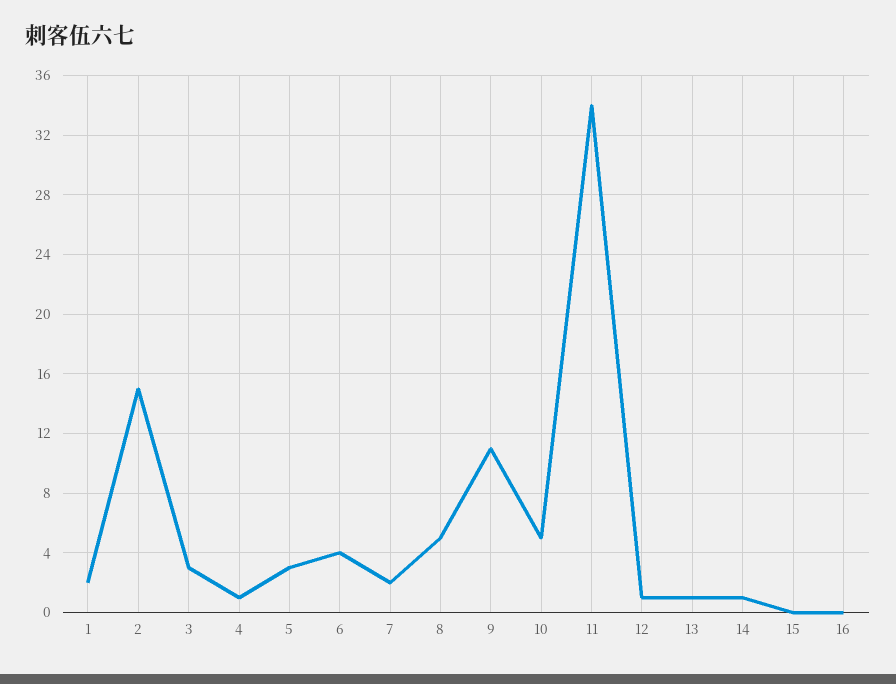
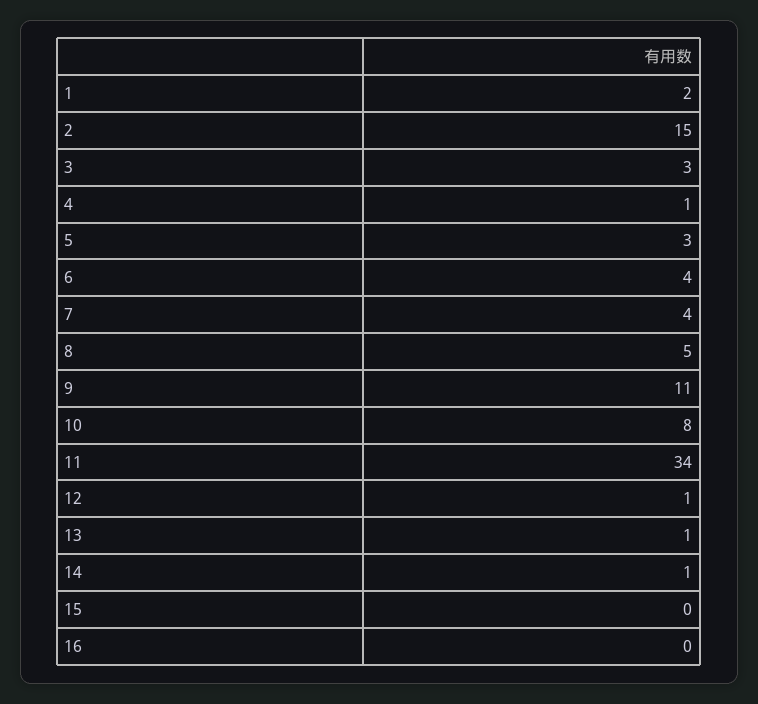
7: 2 -> 4
10: 5 -> 8

